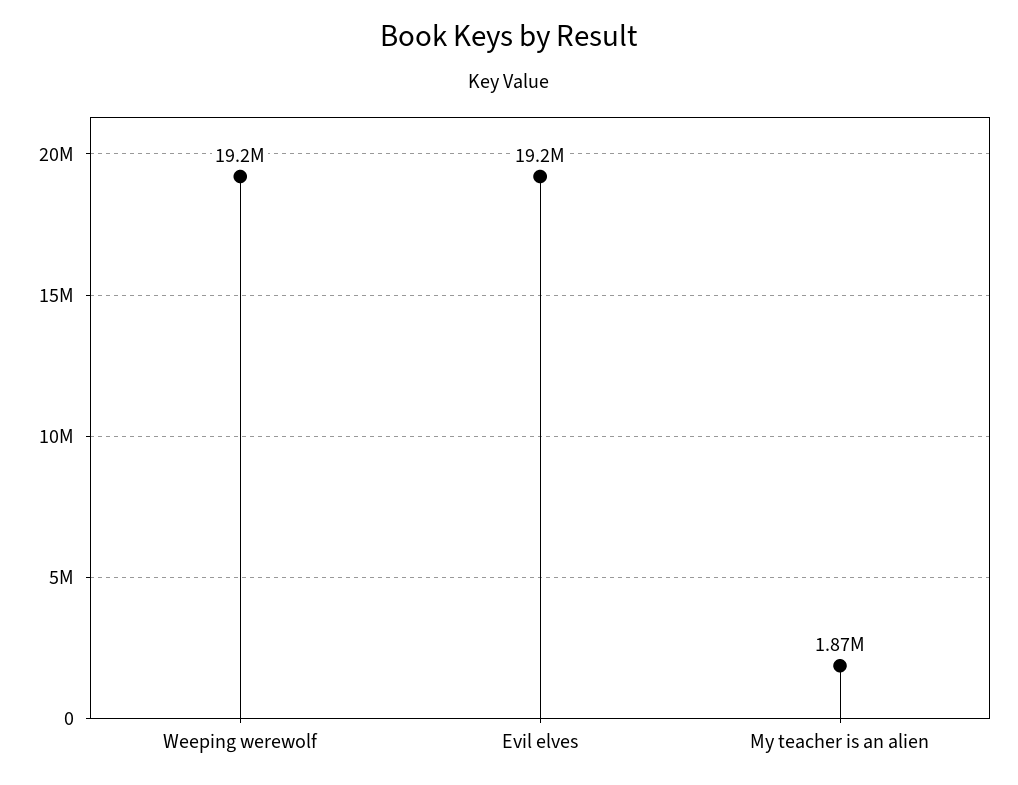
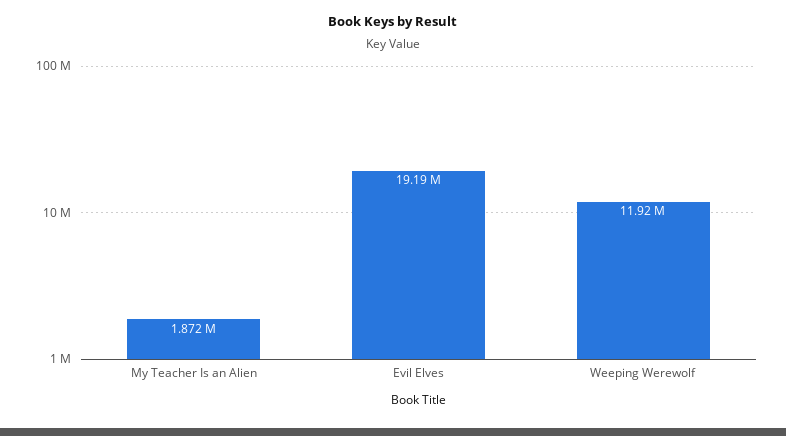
Weeping werewolf: 19200000 -> 11920000

